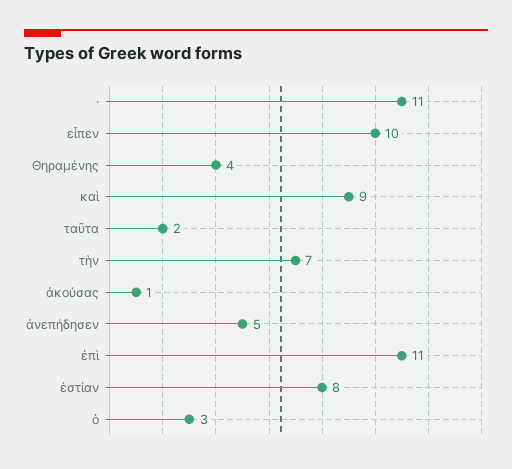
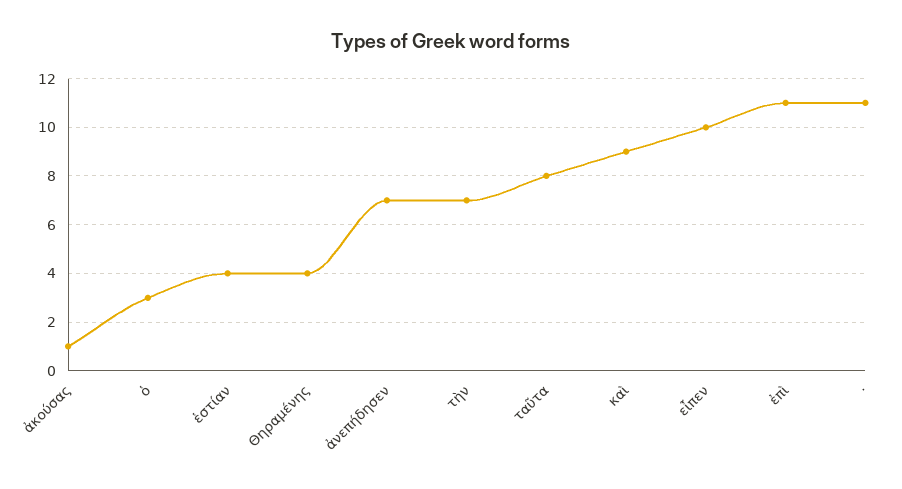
ταῦτα: 2 -> 8
ἀνεπήδησεν: 5 -> 7
ἑστίαν: 8 -> 4

